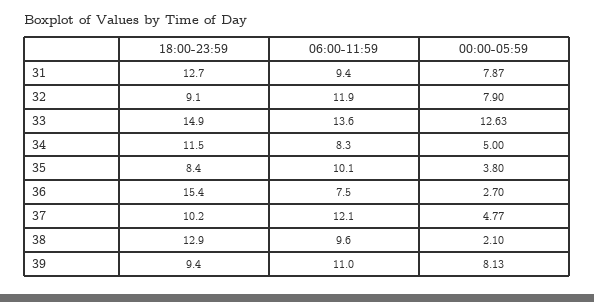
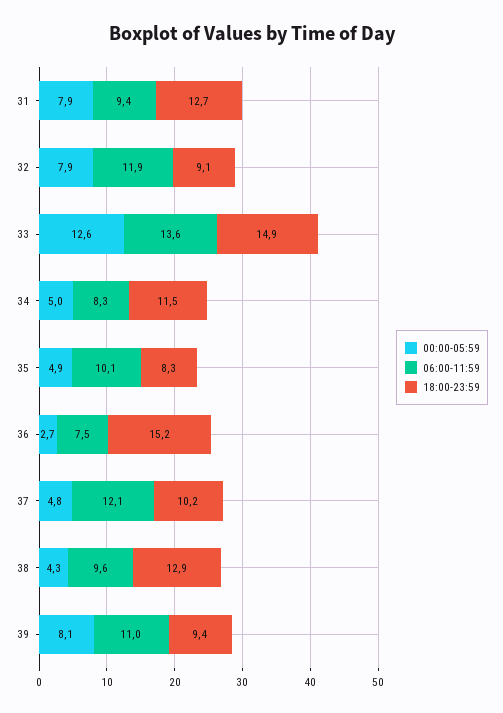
18:00-23:59, 35: 8.4 -> 8.3
00:00-05:59, 35: 3.8 -> 4.9
18:00-23:59, 36: 15.4 -> 15.2
00:00-05:59, 38: 2.1 -> 4.3

